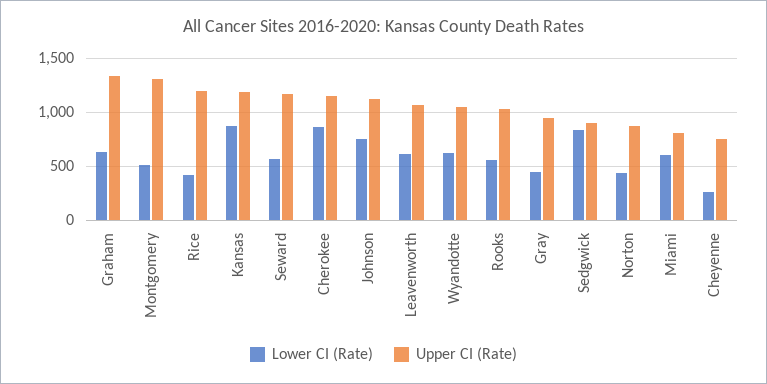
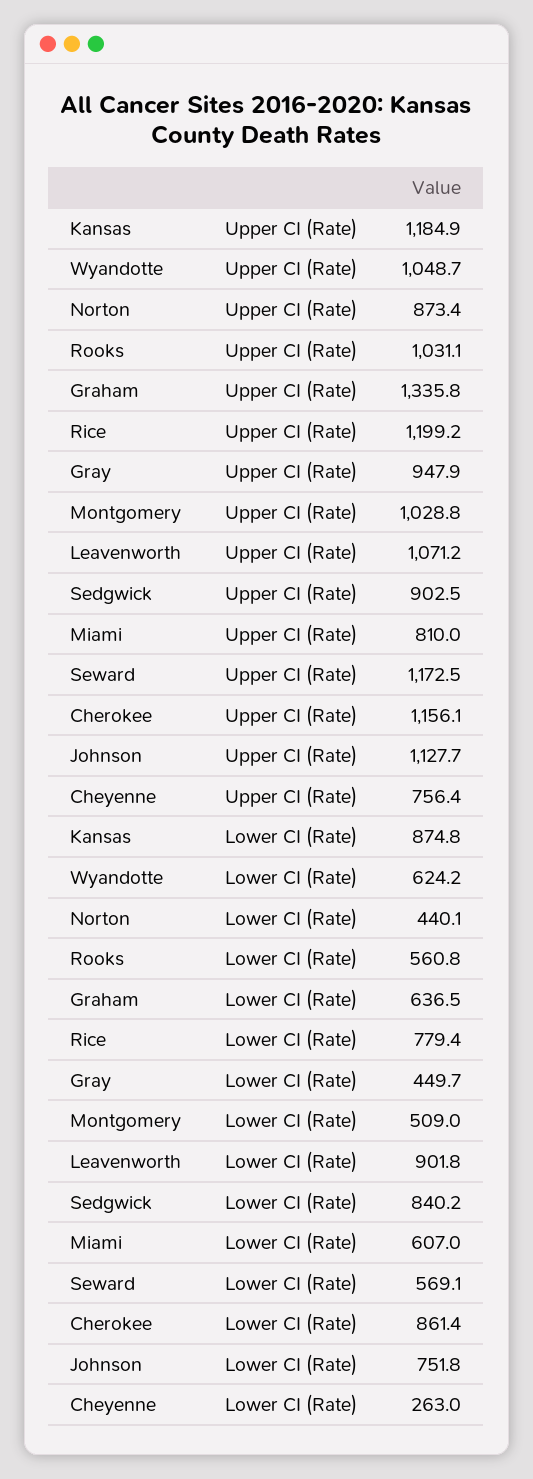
Upper CI (Rate), Montgomery: 1300 -> 1028.8
Lower CI (Rate), Rice: 400 -> 779.4
Lower CI (Rate), Leavenworth: 600 -> 901.8

